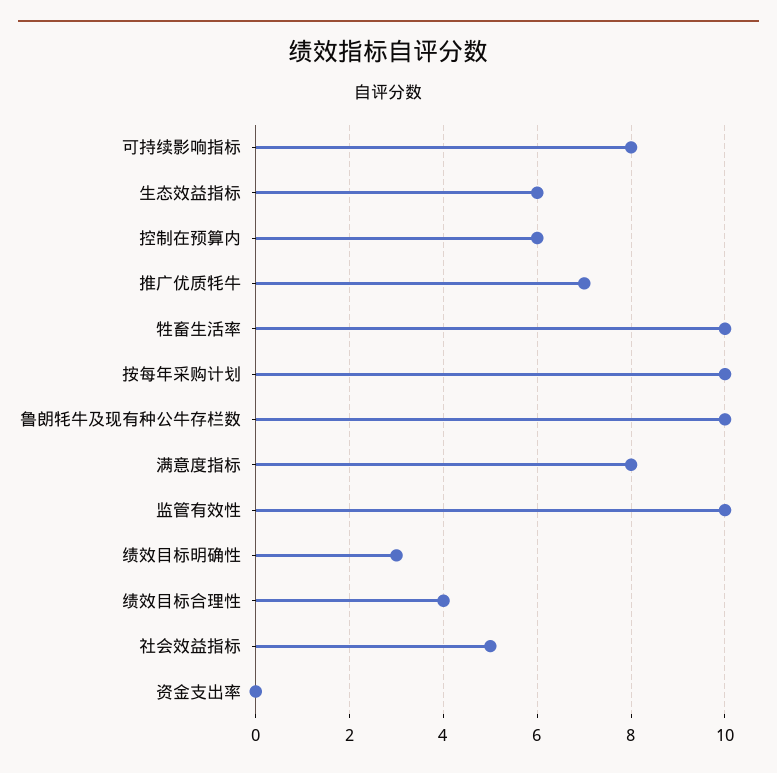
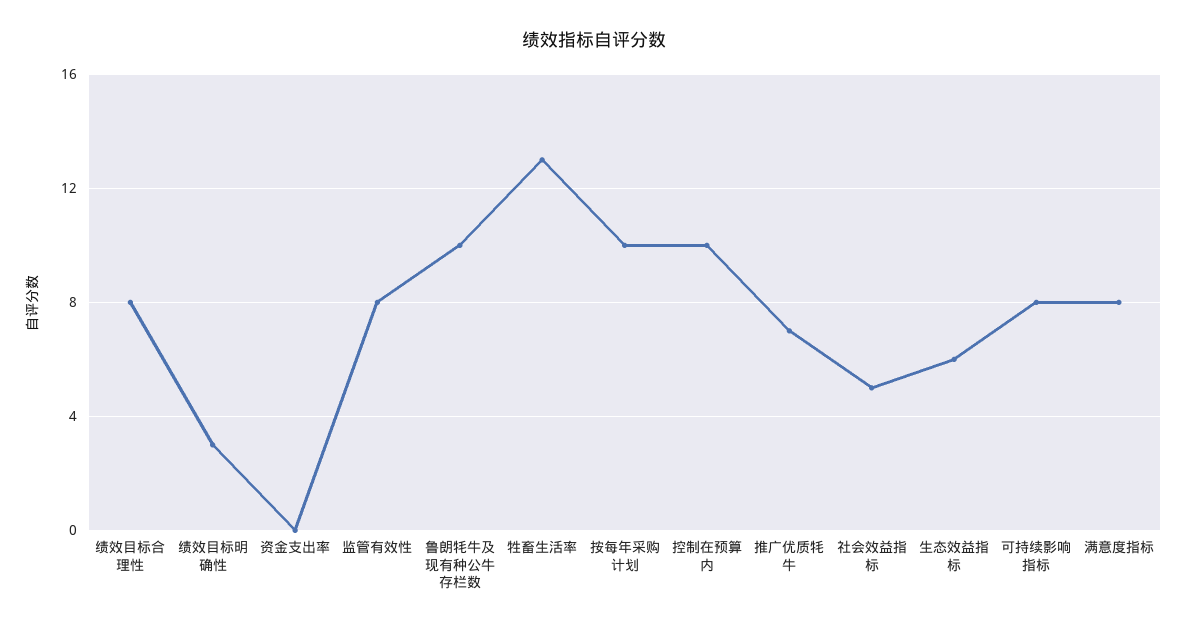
控制在预算内: 6 -> 10
牲畜生活率: 10 -> 13
监管有效性: 10 -> 8
绩效目标合理性: 4 -> 8

